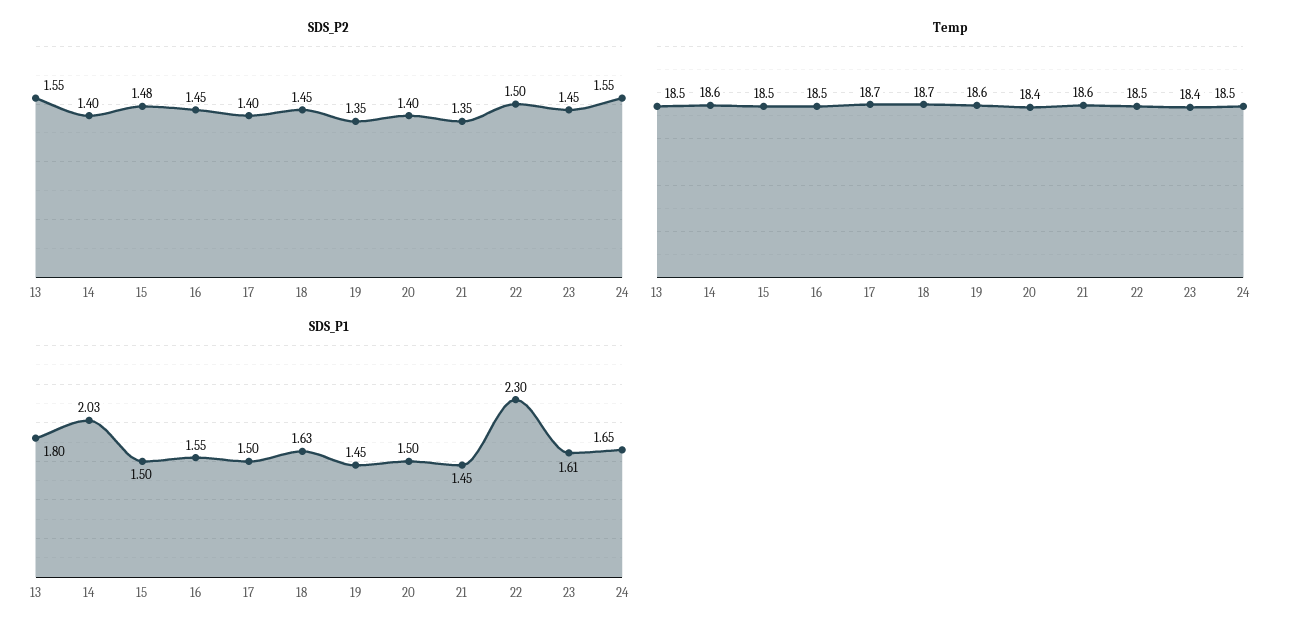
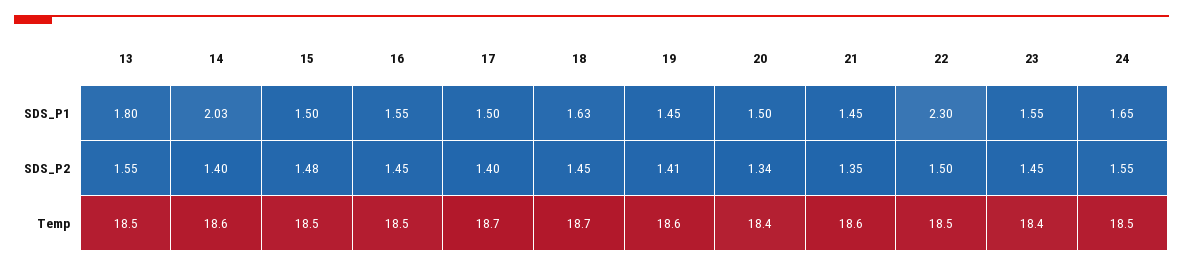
SDS_P2, 19: 1.35 -> 1.41
SDS_P2, 20: 1.4 -> 1.34
SDS_P1, 23: 1.61 -> 1.55

